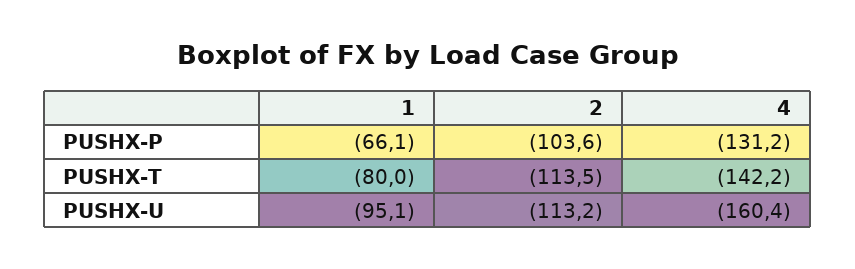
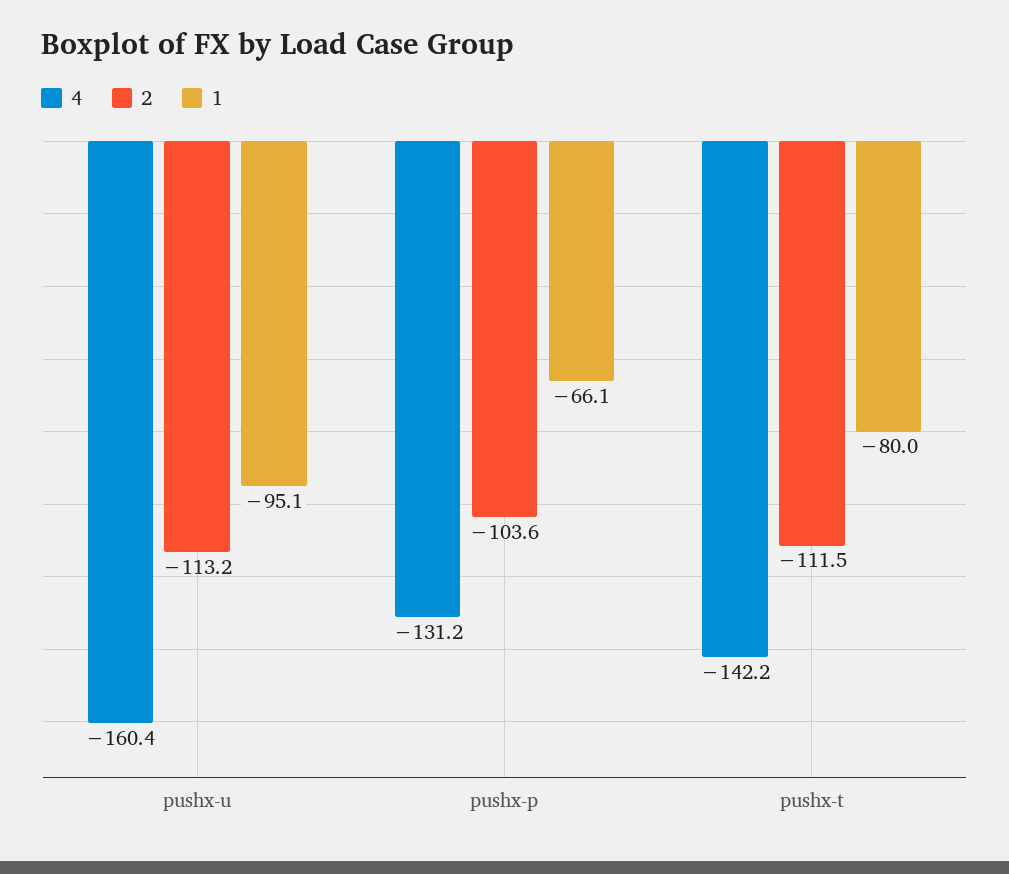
2, PUSHX-T: -113.5 -> -111.5

